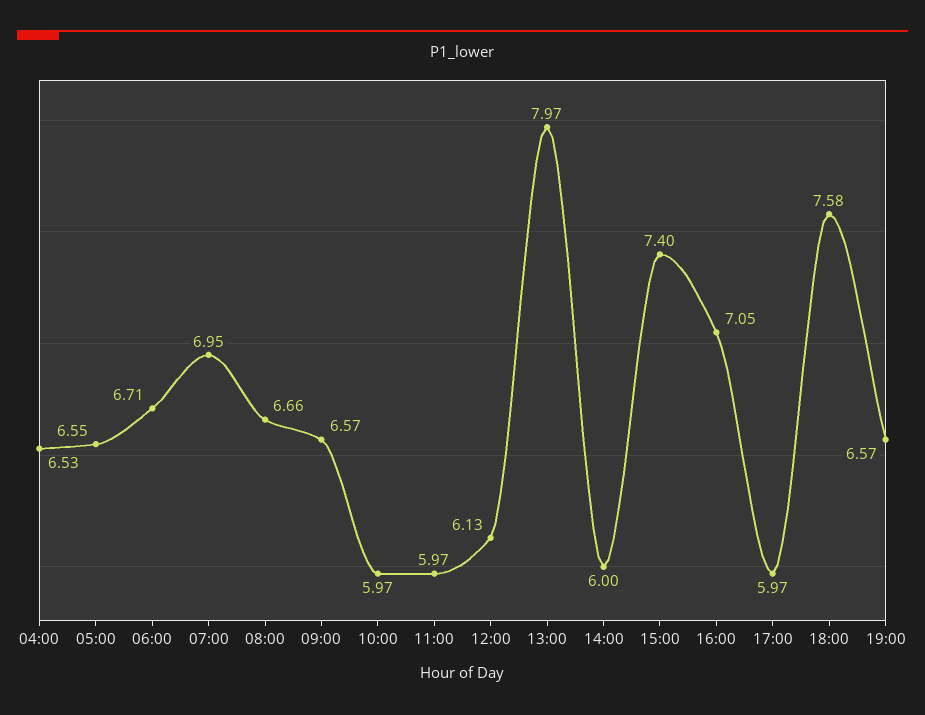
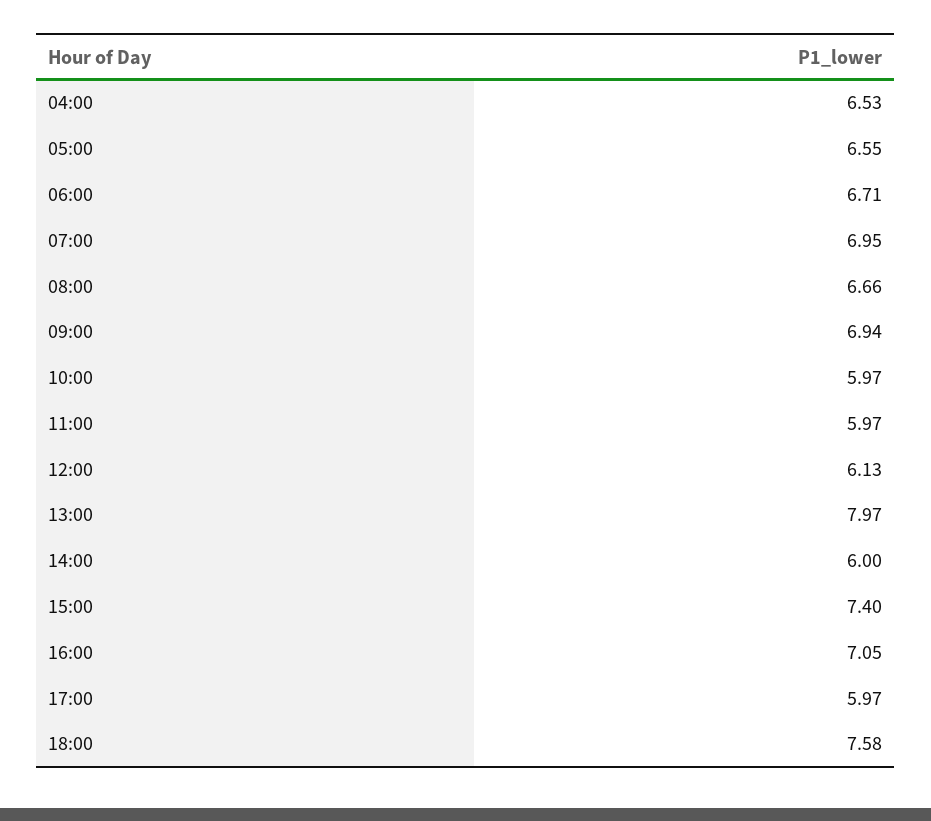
09:00: 6.57 -> 6.94
19:00: 6.57 -> none

